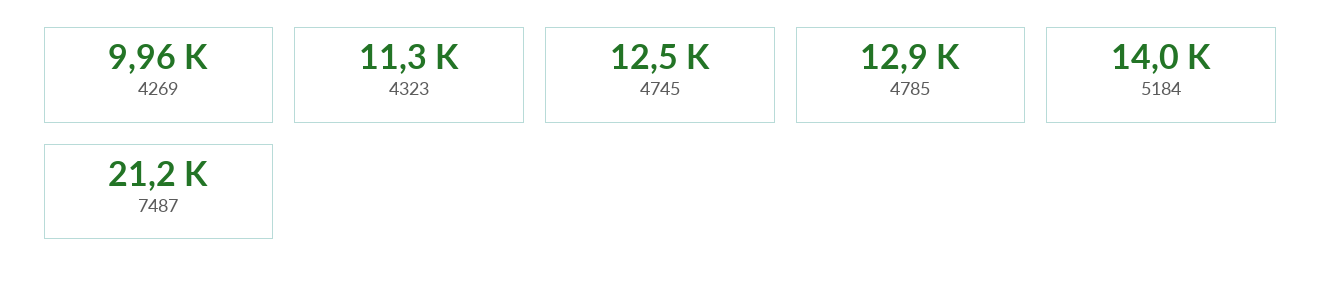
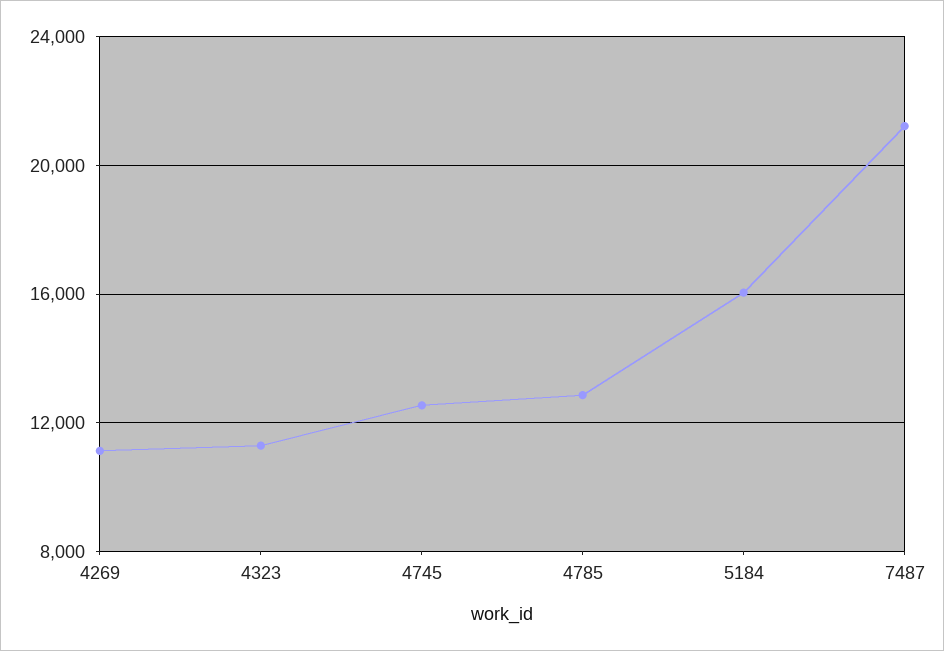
4269: 9960 -> 11000
5184: 14000 -> 16000

